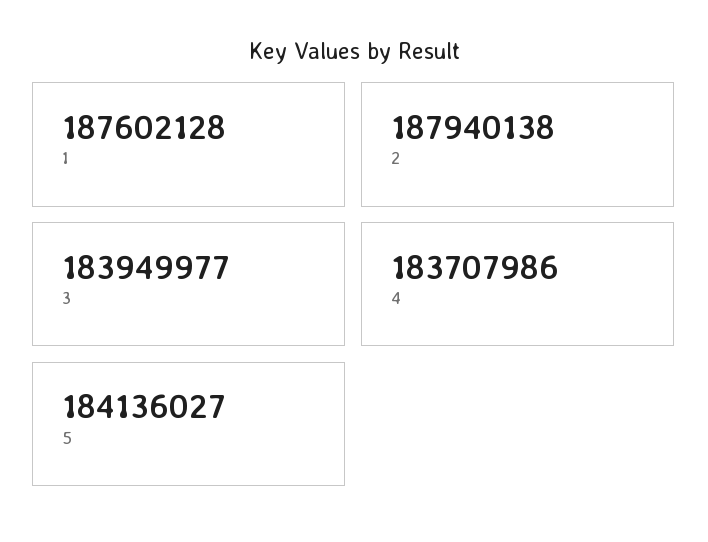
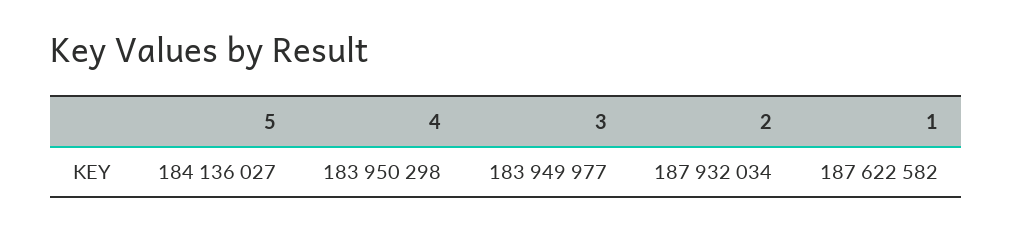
1: 187602128 -> 187622582
2: 187940138 -> 187932034
4: 183707986 -> 183950298

